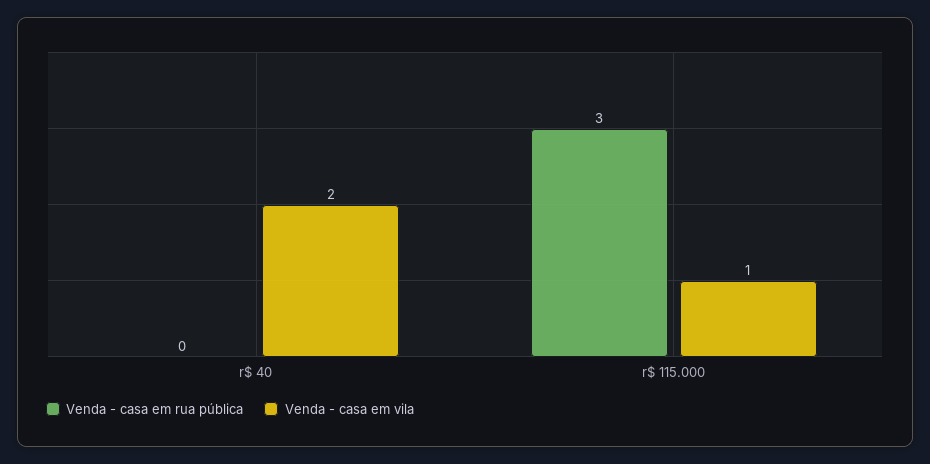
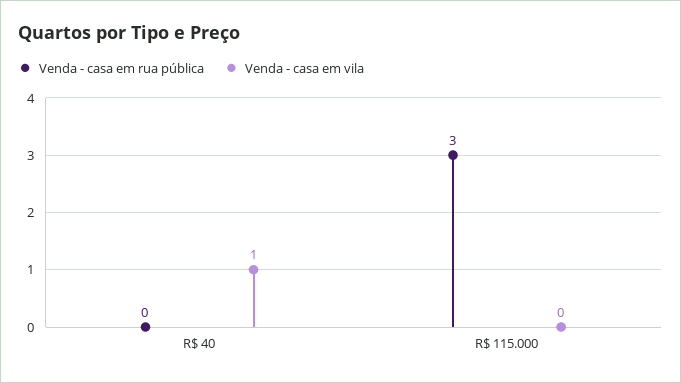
Venda - casa em vila, r$ 40: 2 -> 1
Venda - casa em vila, r$ 115.000: 1 -> 0

